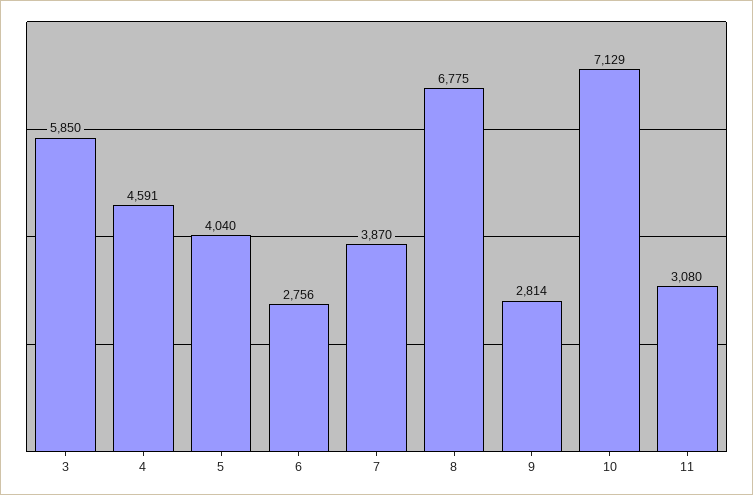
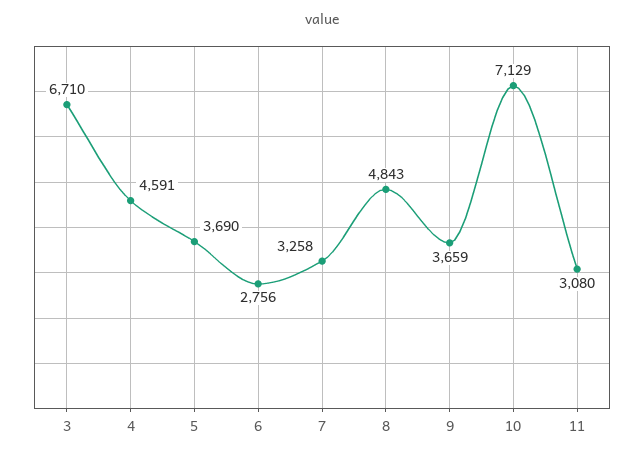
3: 5850 -> 6710
5: 4040 -> 3690
7: 3870 -> 3258
8: 6775 -> 4843
9: 2814 -> 3659

